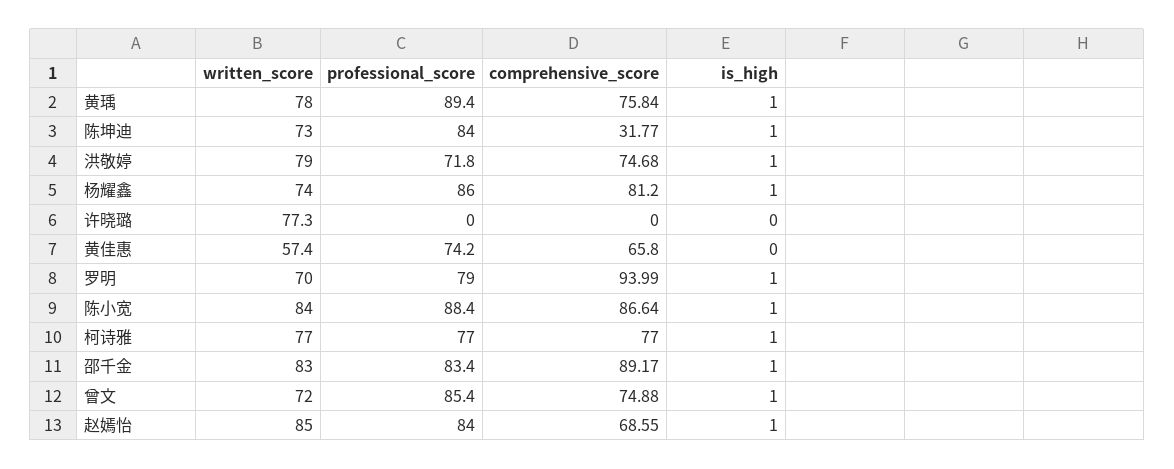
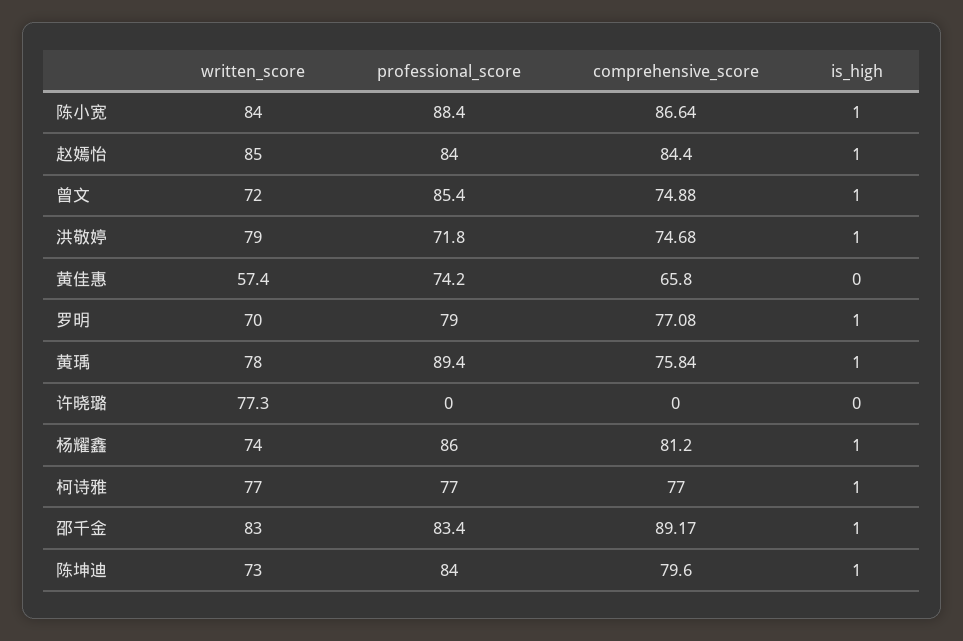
comprehensive_score, 陈坤迪: 31.77 -> 79.6
comprehensive_score, 罗明: 93.99 -> 77.08
comprehensive_score, 赵嫣怡: 68.55 -> 84.4

